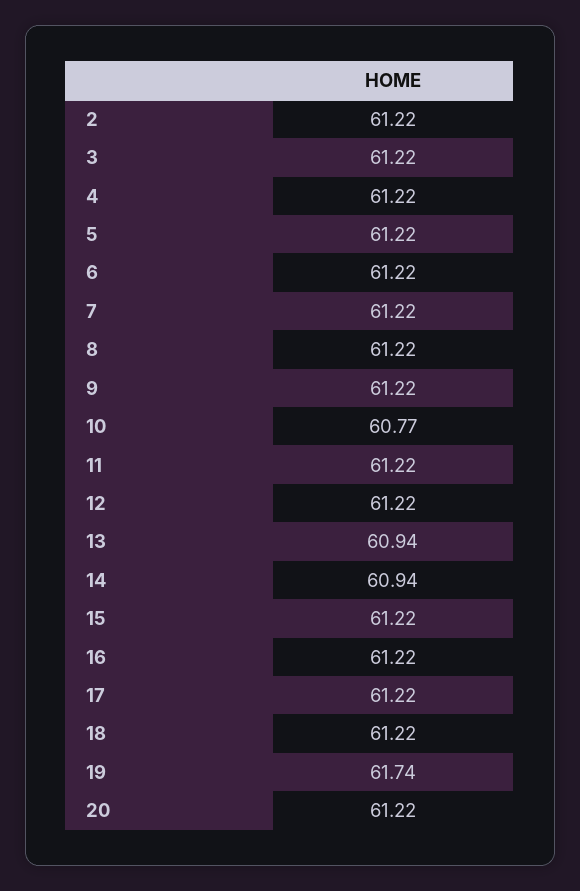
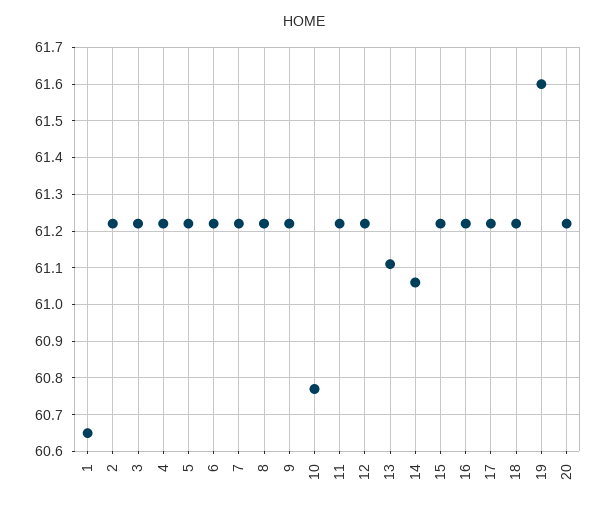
13: 60.94 -> 61.1
14: 60.94 -> 61.05
19: 61.74 -> 61.6
1: none -> 60.65

